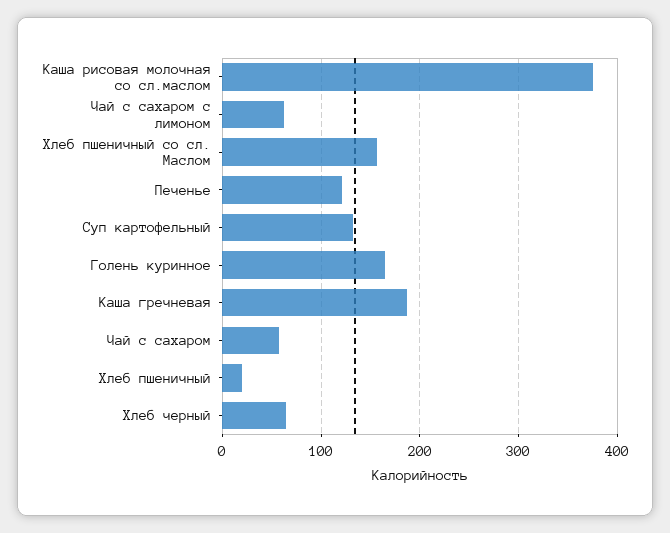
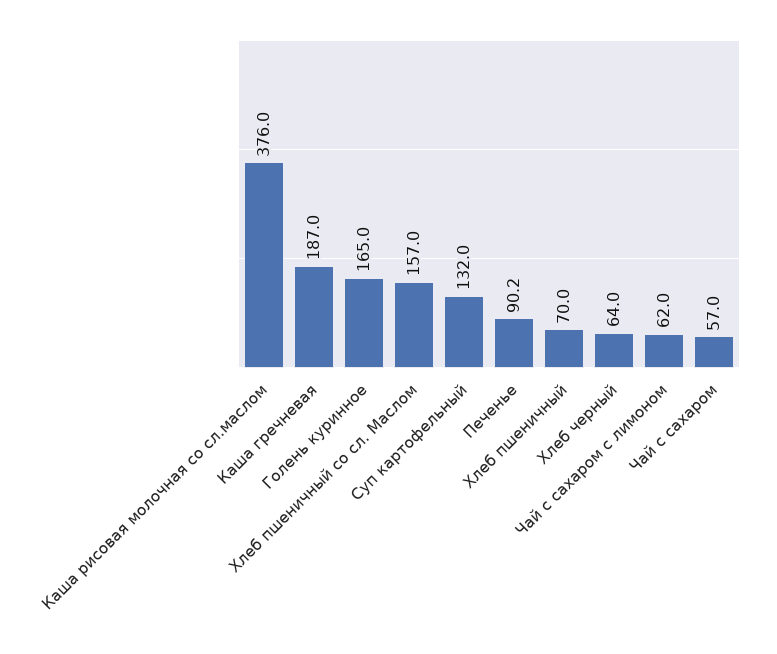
Печенье: 120 -> 90.2
Хлеб пшеничный: 20 -> 70

